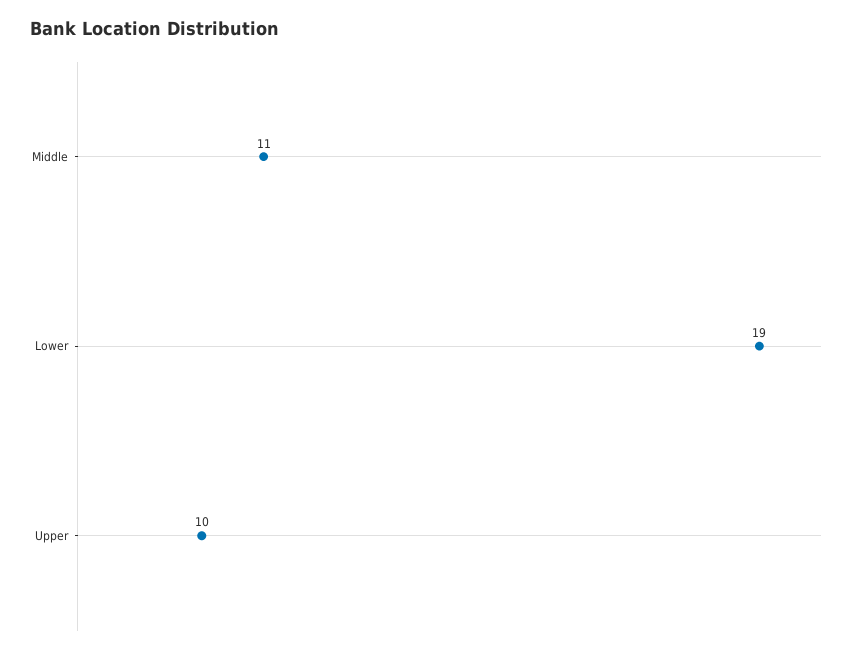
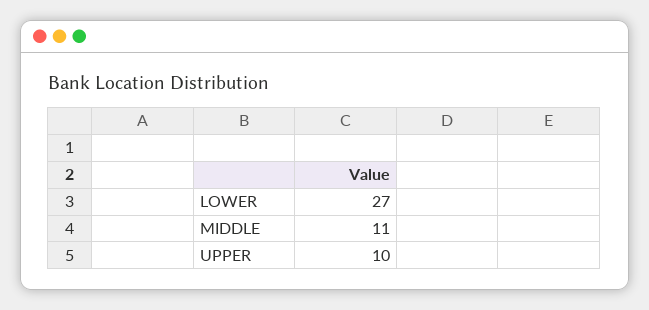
Lower: 19 -> 27

